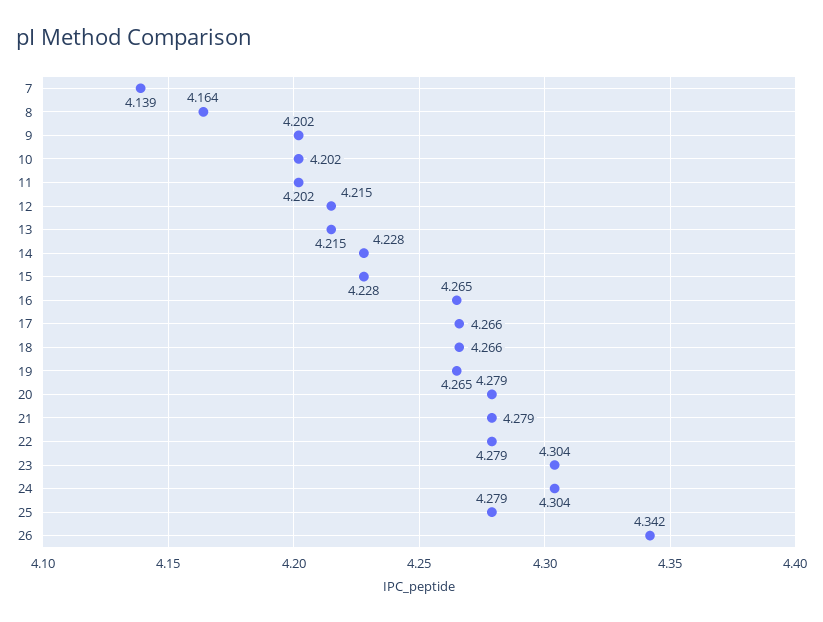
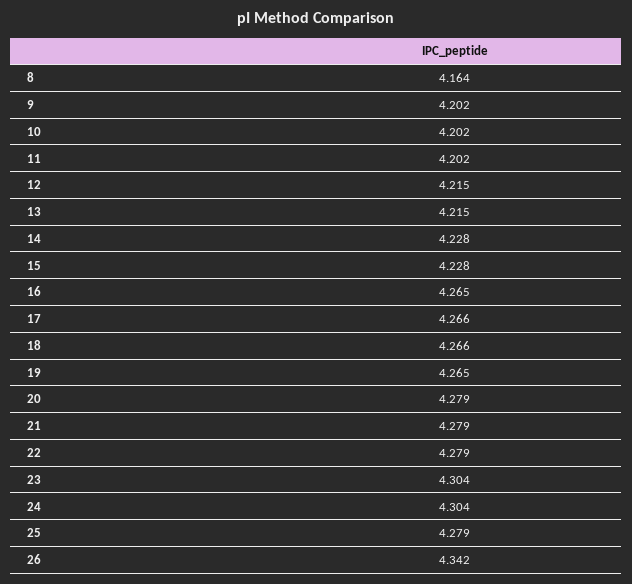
7: 4.139 -> none

